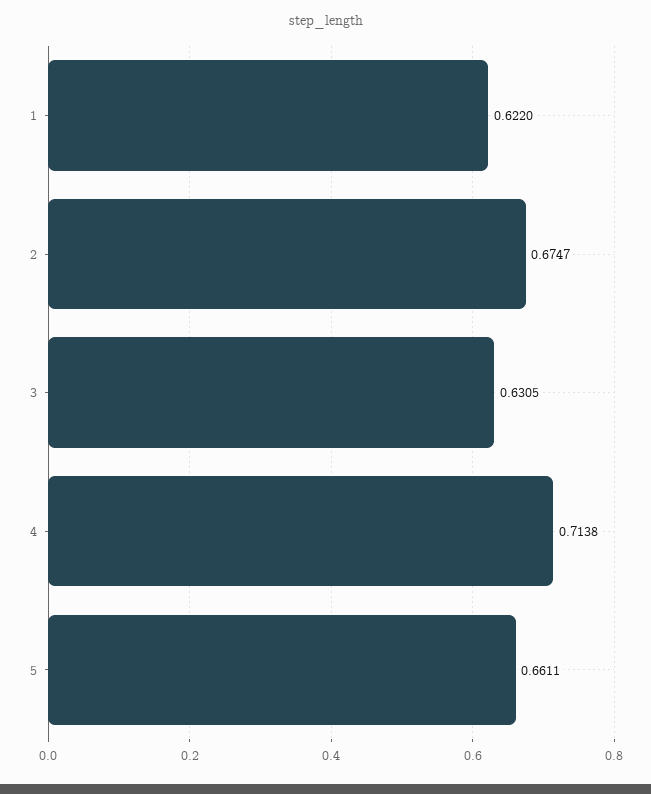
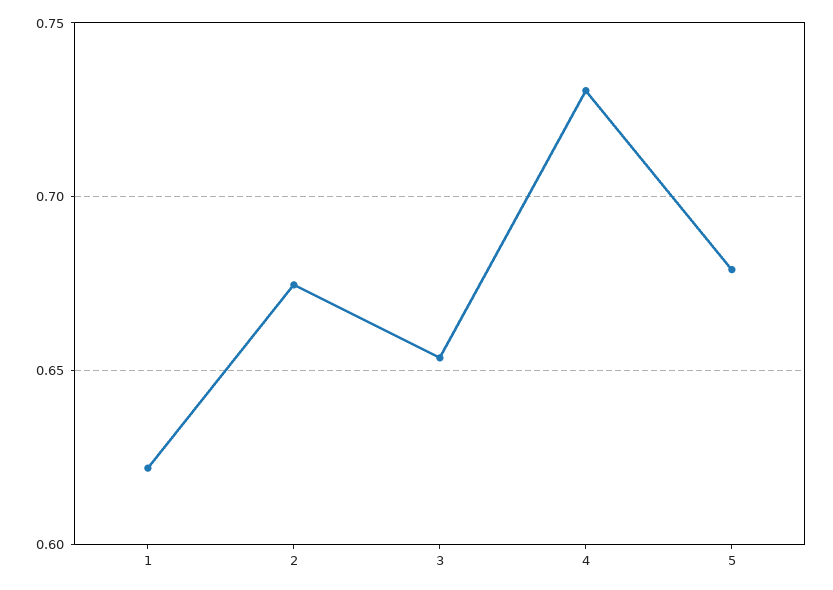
3: 0.6305 -> 0.655
4: 0.7138 -> 0.73
5: 0.6611 -> 0.68

